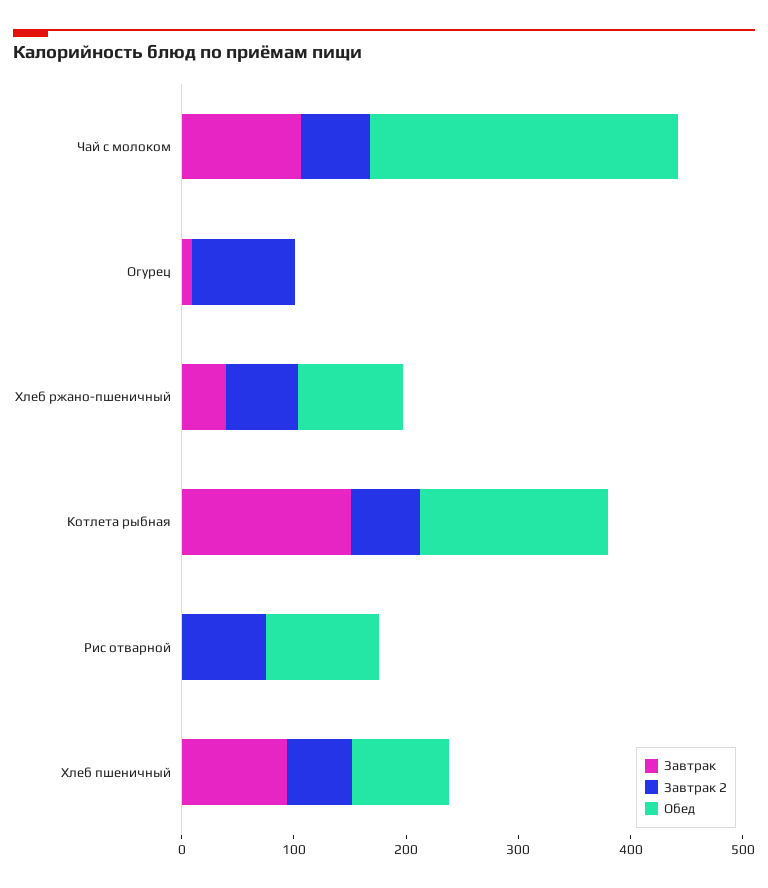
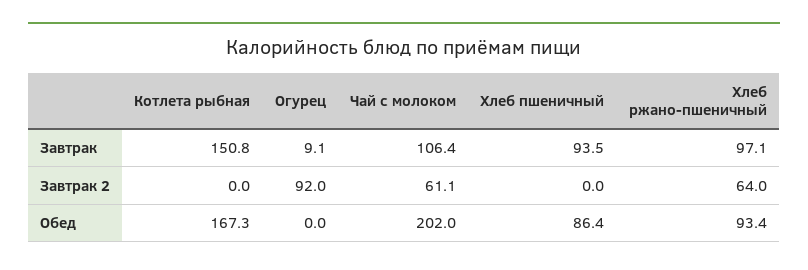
Обед, Чай с молоком: 280 -> 202
Завтрак, Хлеб ржано-пшеничный: 40 -> 97.1
Завтрак 2, Котлета рыбная: 60 -> 0
Завтрак, Рис отварной: 0 -> none
Завтрак 2, Рис отварной: 80 -> none
Обед, Рис отварной: 100 -> none
Завтрак 2, Хлеб пшеничный: 60 -> 0

